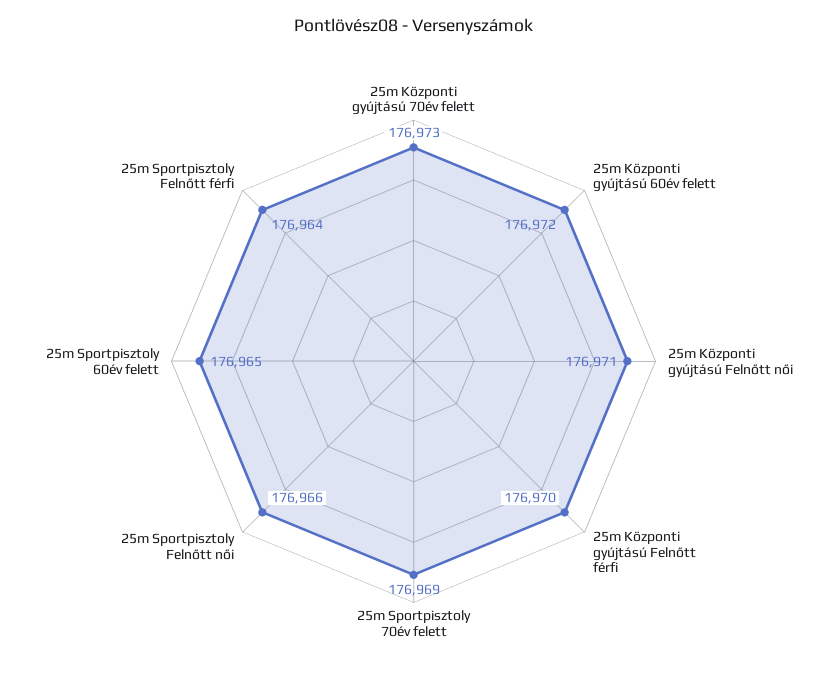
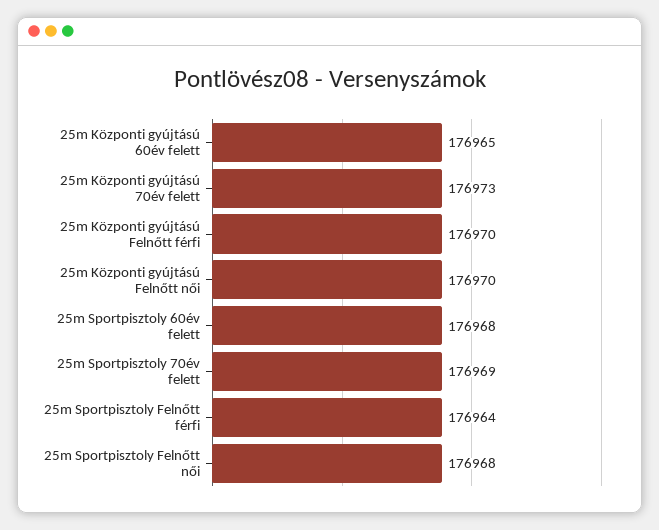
25m Központi gyújtású 60év felett: 176972 -> 176965
25m Központi gyújtású Felnőtt női: 176971 -> 176970
25m Sportpisztoly Felnőtt női: 176966 -> 176968
25m Sportpisztoly 60év felett: 176965 -> 176968

